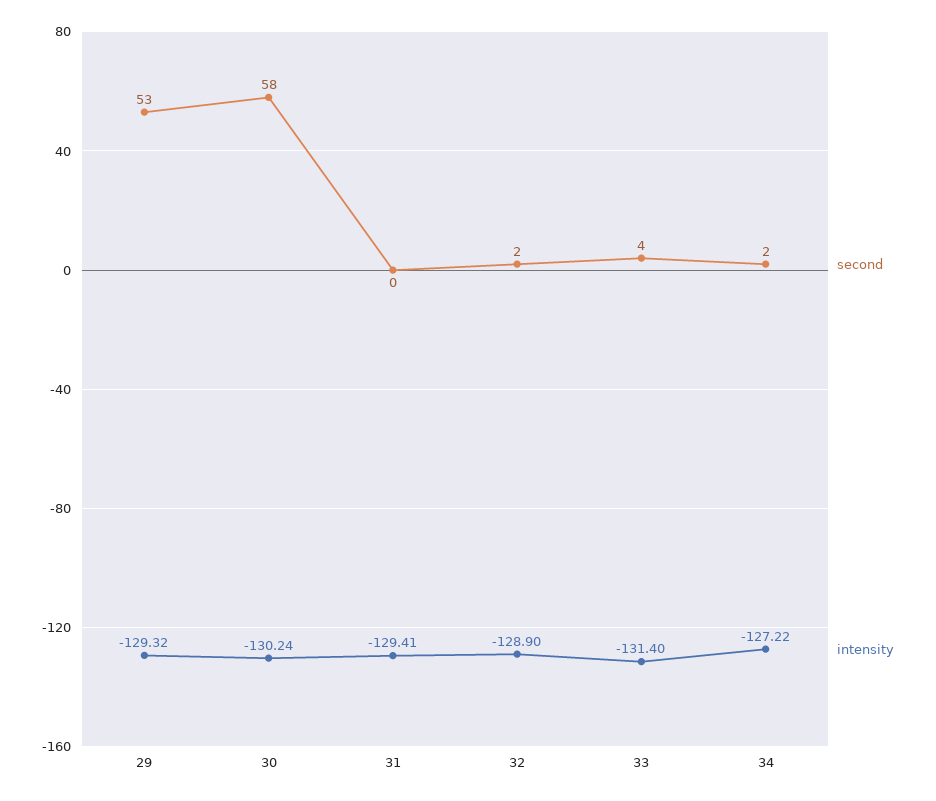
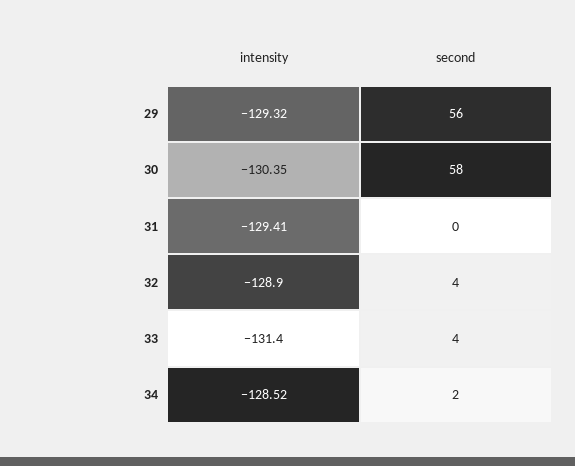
second, 29: 53 -> 56
intensity, 30: -130.24 -> -130.35
second, 32: 2 -> 4
intensity, 34: -127.22 -> -128.52

